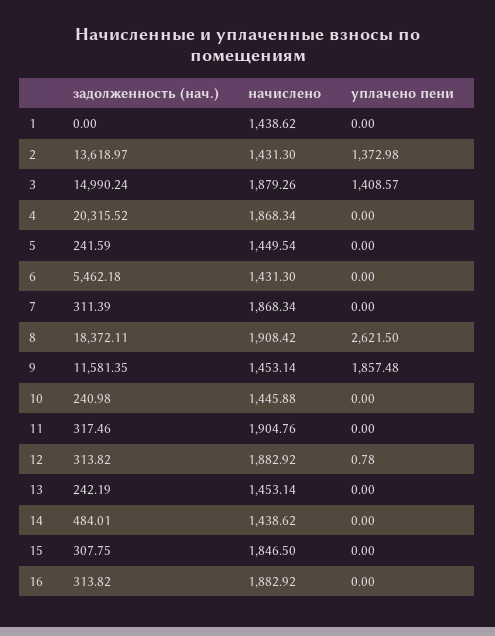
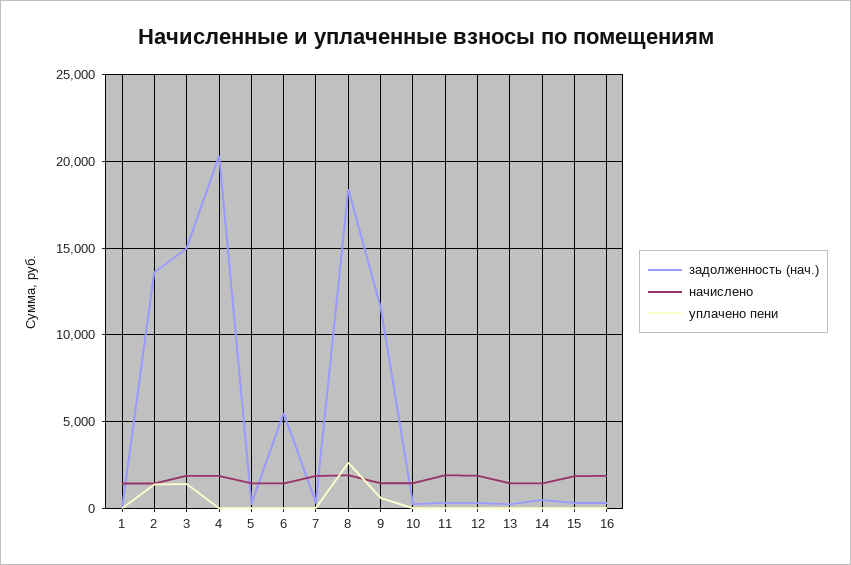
уплачено пени, 9: 1857.48 -> 500

